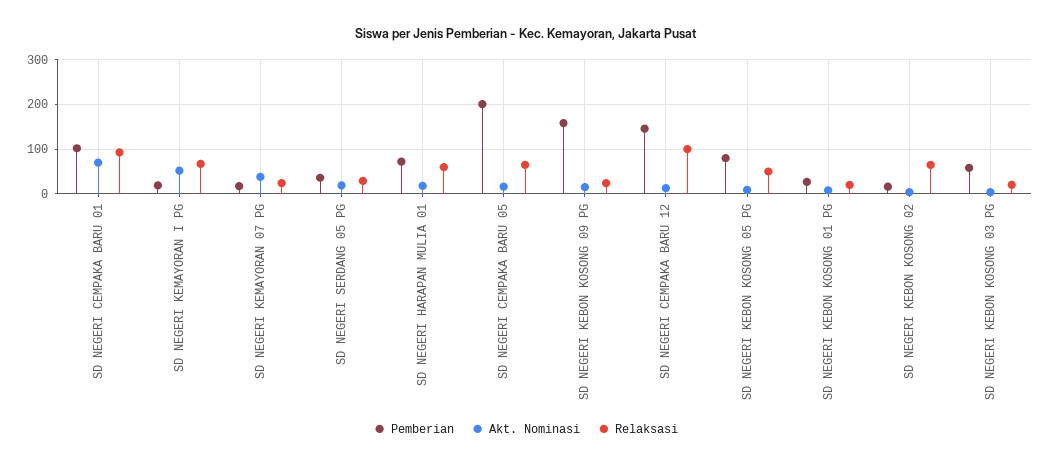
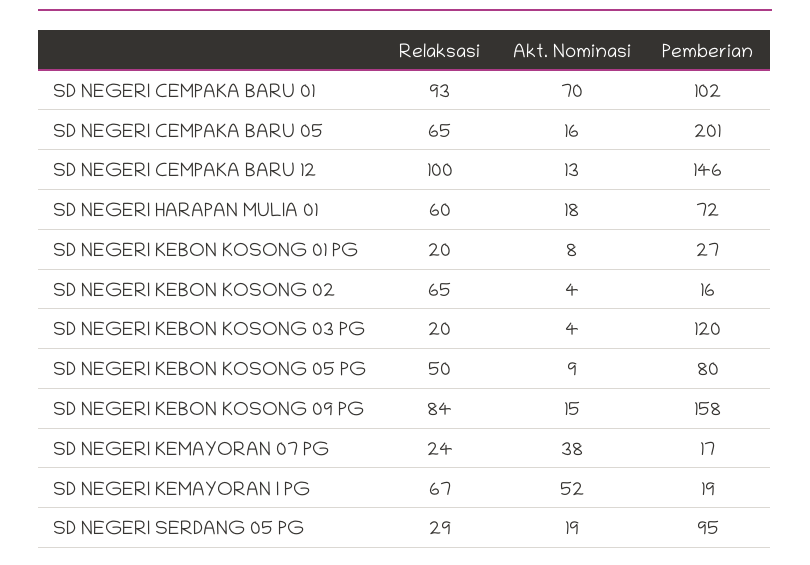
Pemberian, SD NEGERI SERDANG 05 PG: 40 -> 95
Relaksasi, SD NEGERI KEBON KOSONG 09 PG: 20 -> 84
Pemberian, SD NEGERI KEBON KOSONG 03 PG: 60 -> 120

